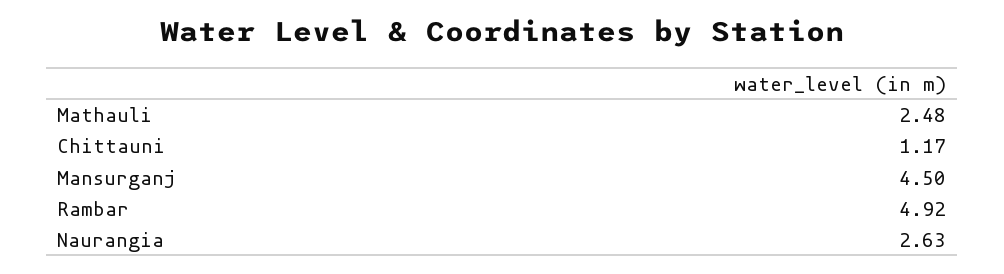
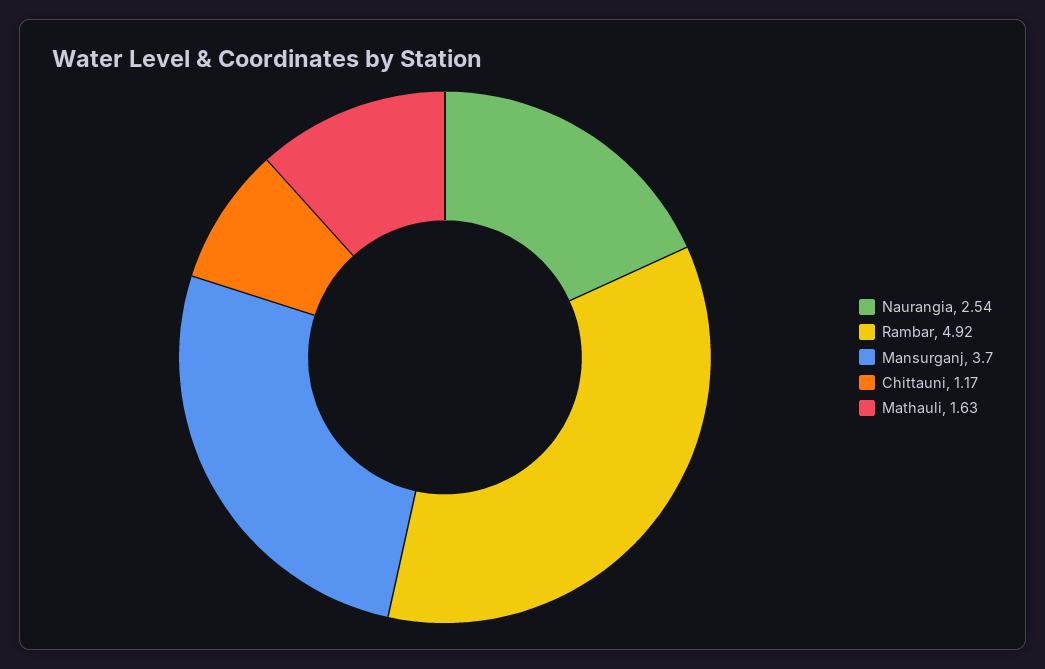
Mathauli: 2.48 -> 1.63
Mansurganj: 4.5 -> 3.7
Naurangia: 2.63 -> 2.54

